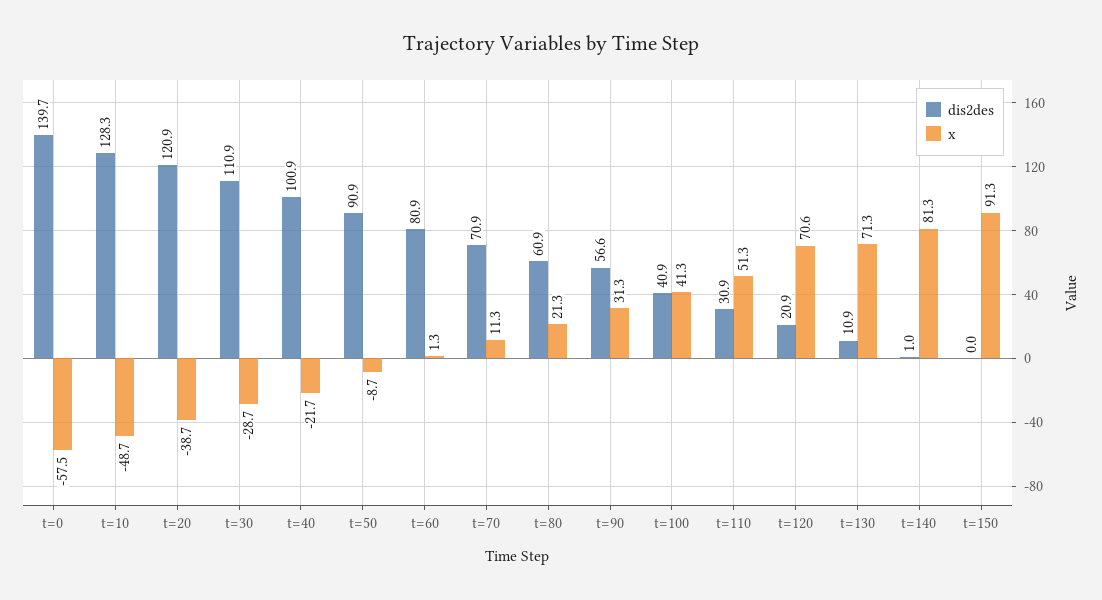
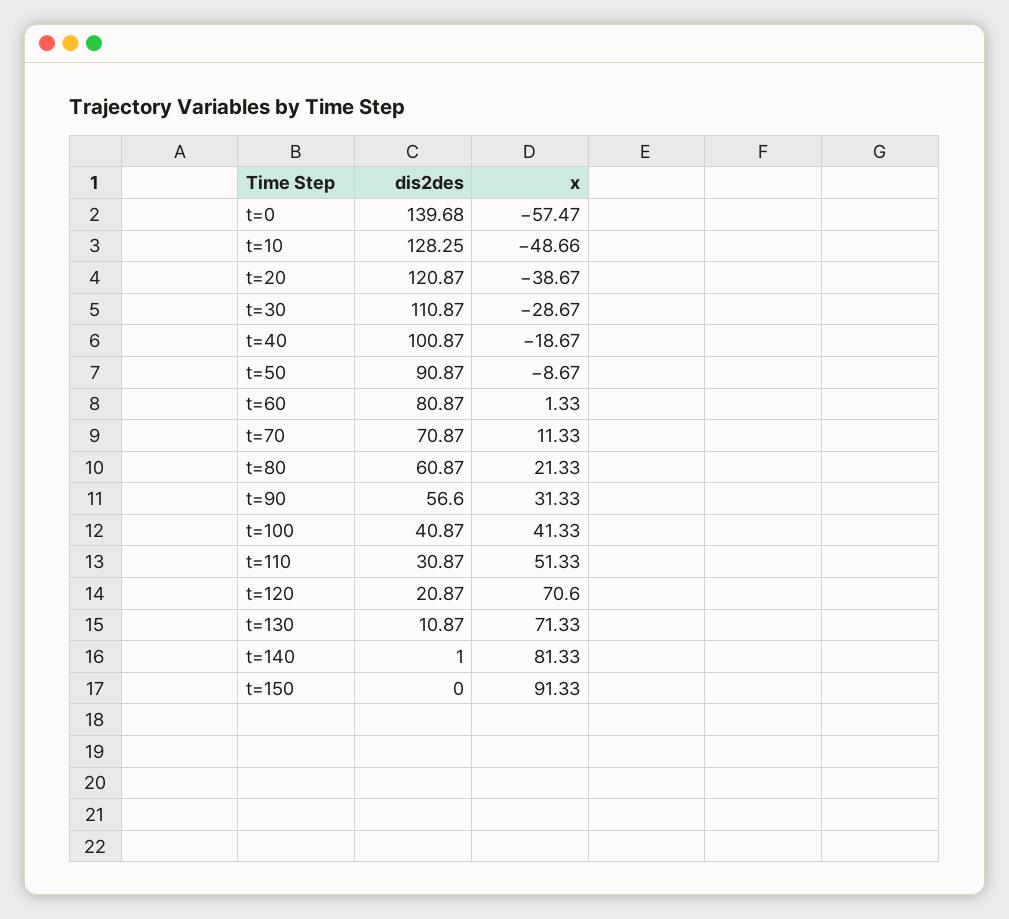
x, t=40: -21.7 -> -18.67

